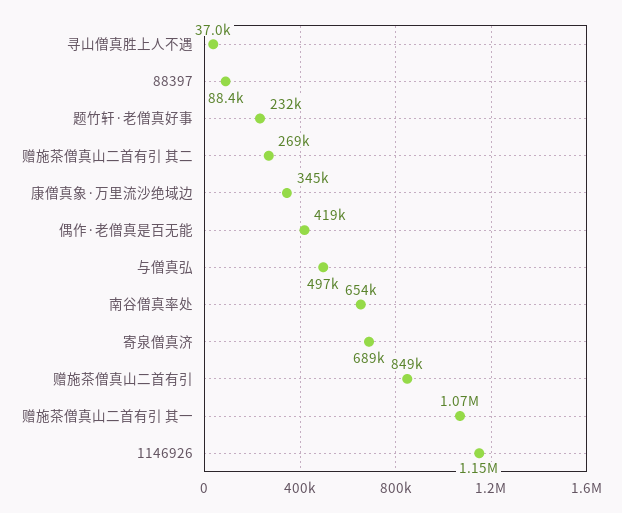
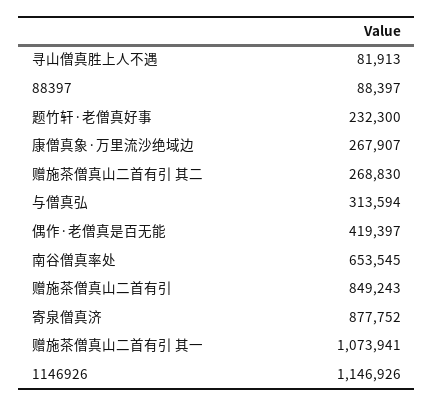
寻山僧真胜上人不遇: 37000 -> 81913
康僧真象·万里流沙绝域边: 345000 -> 267907
与僧真弘: 497000 -> 313594
寄泉僧真济: 689000 -> 877752

